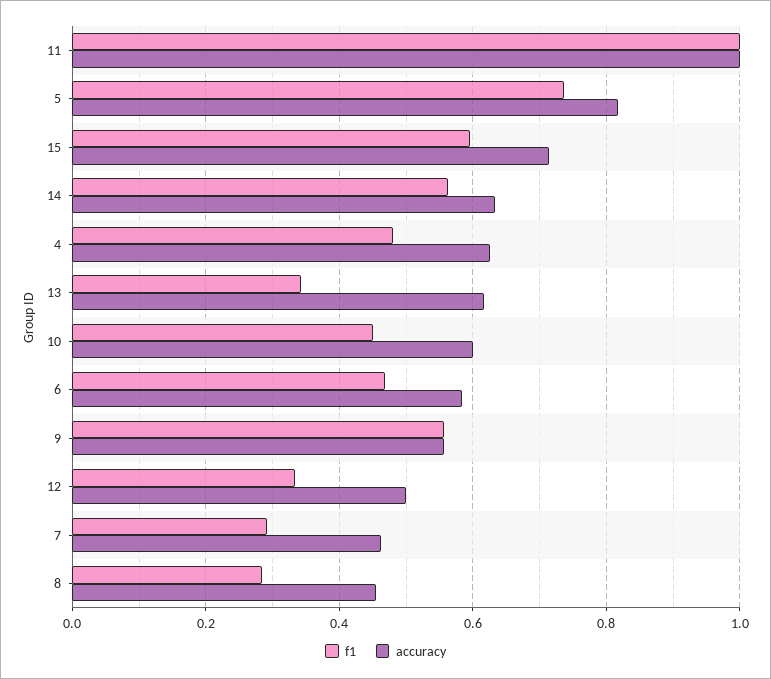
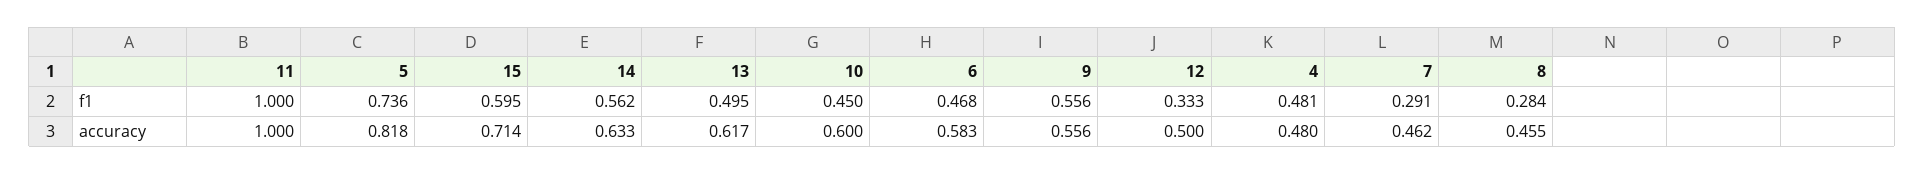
accuracy, 4: 0.62 -> 0.48
f1, 13: 0.34 -> 0.495

